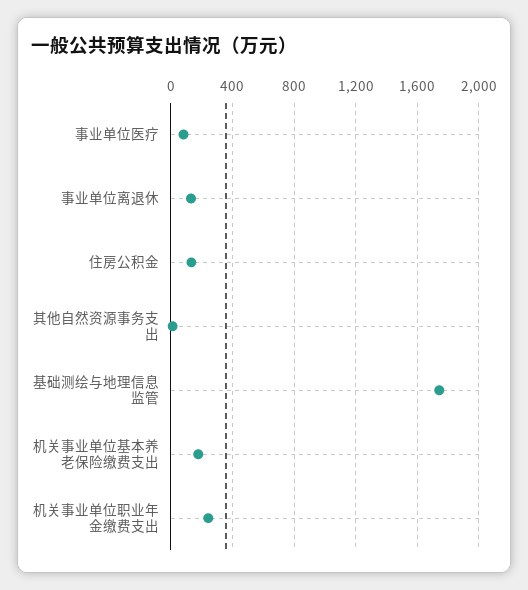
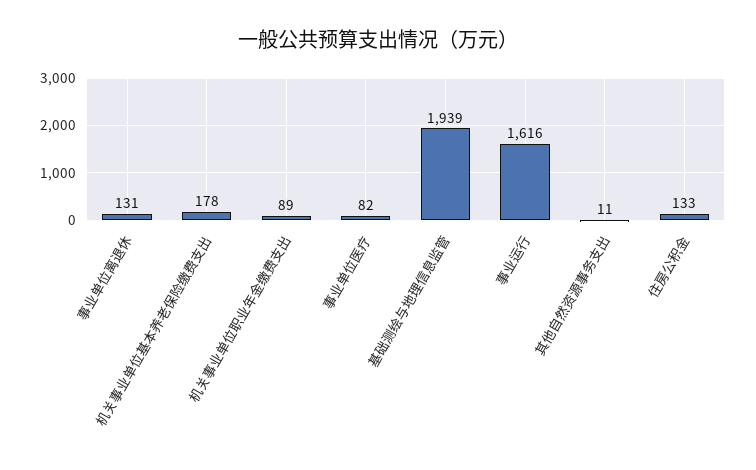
基础测绘与地理信息监管: 1750 -> 1939
机关事业单位职业年金缴费支出: 250 -> 89
事业运行: none -> 1616

